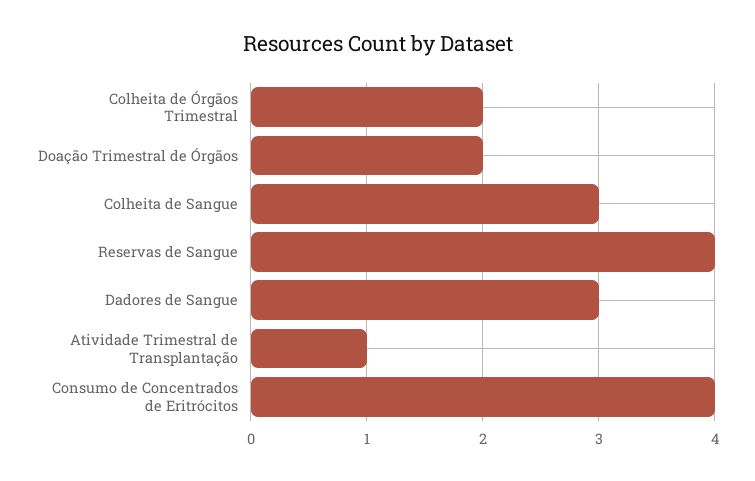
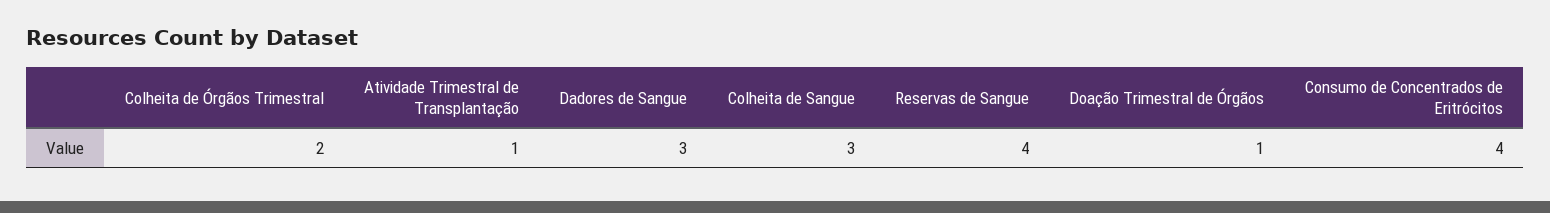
Doação Trimestral de Órgãos: 2 -> 1

